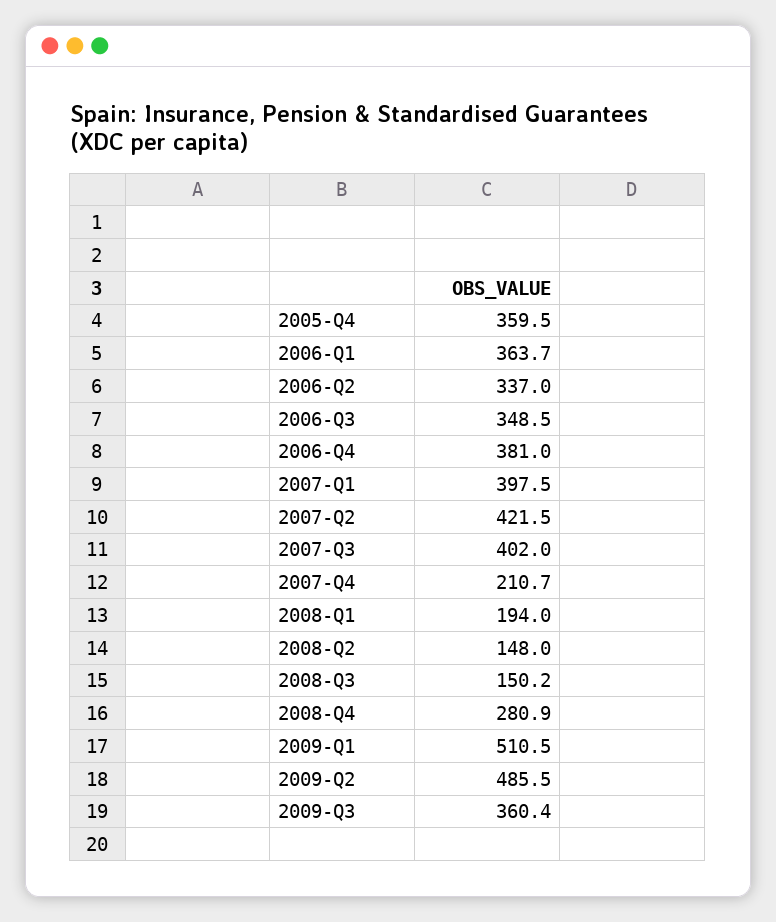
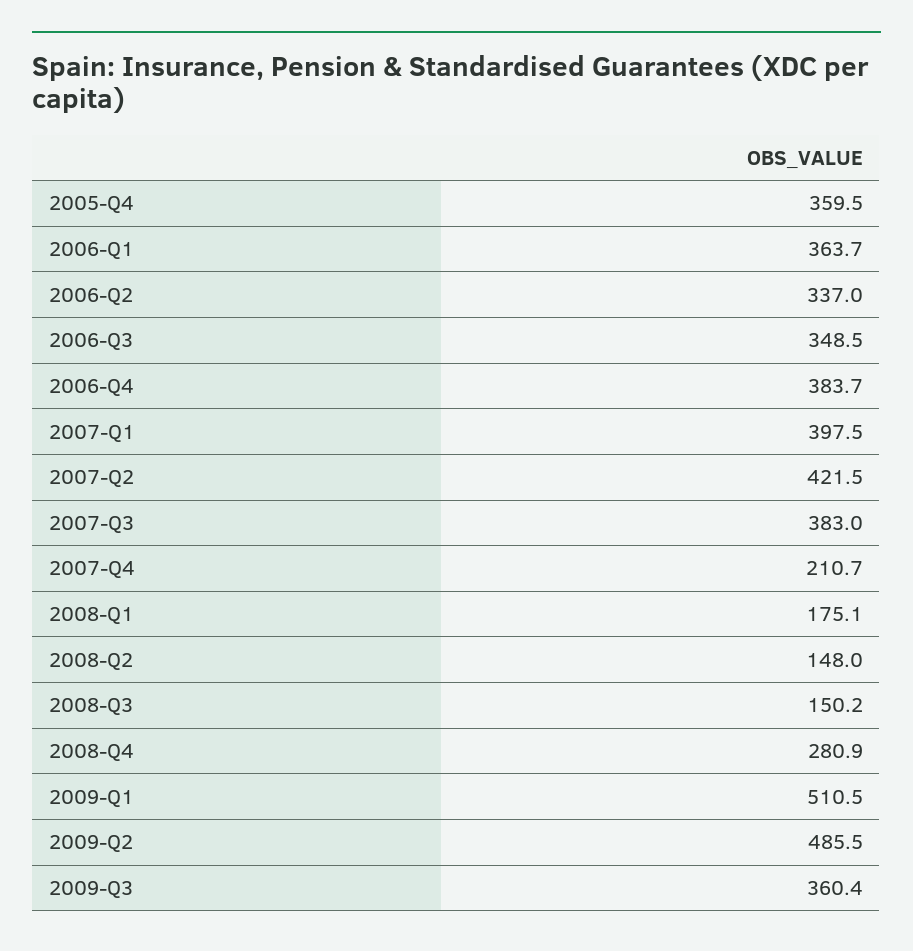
2006-Q4: 381 -> 383.7
2007-Q3: 402 -> 383
2008-Q1: 194 -> 175.1

